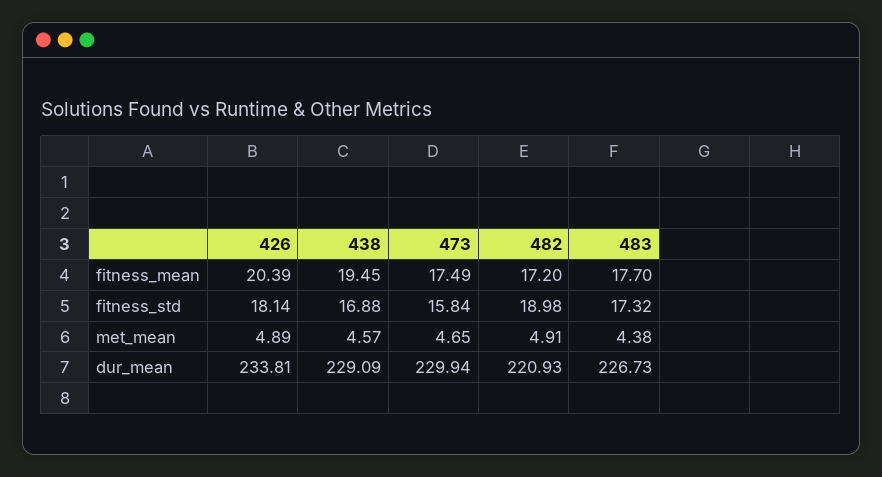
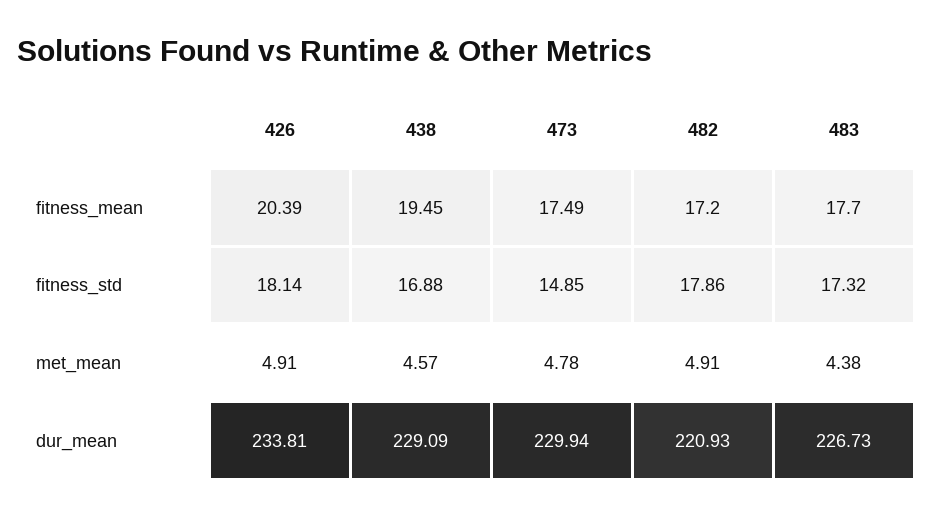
473, fitness_std: 15.84 -> 14.85
482, fitness_std: 18.98 -> 17.86
426, met_mean: 4.89 -> 4.91
473, met_mean: 4.65 -> 4.78

